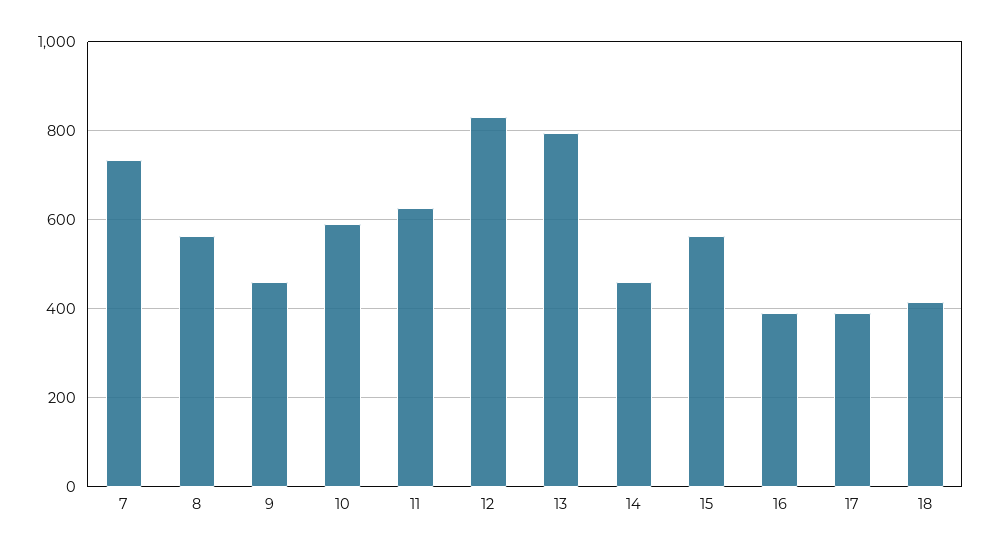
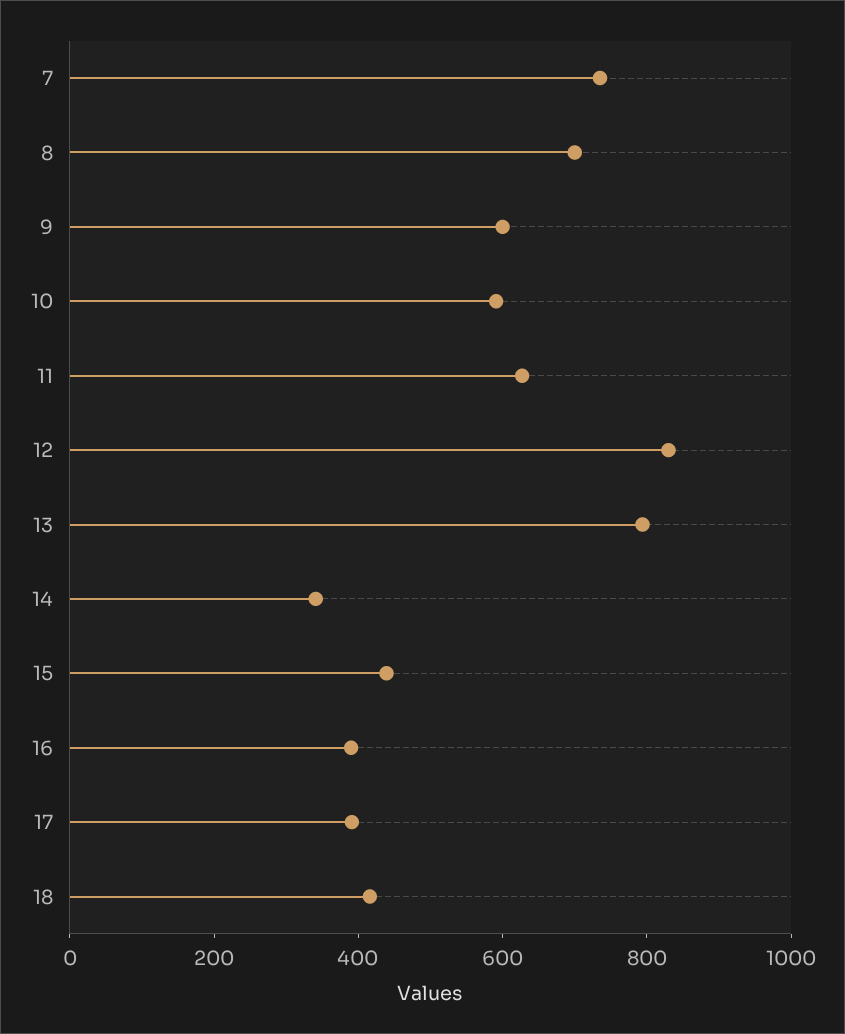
8: 560 -> 700
9: 460 -> 600
14: 460 -> 350
15: 560 -> 450

